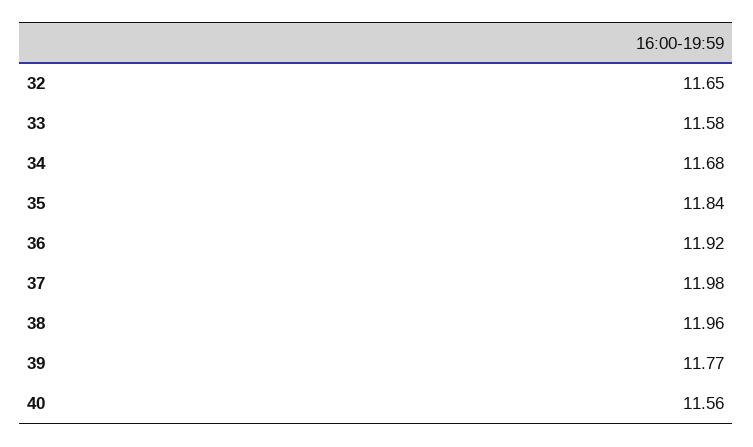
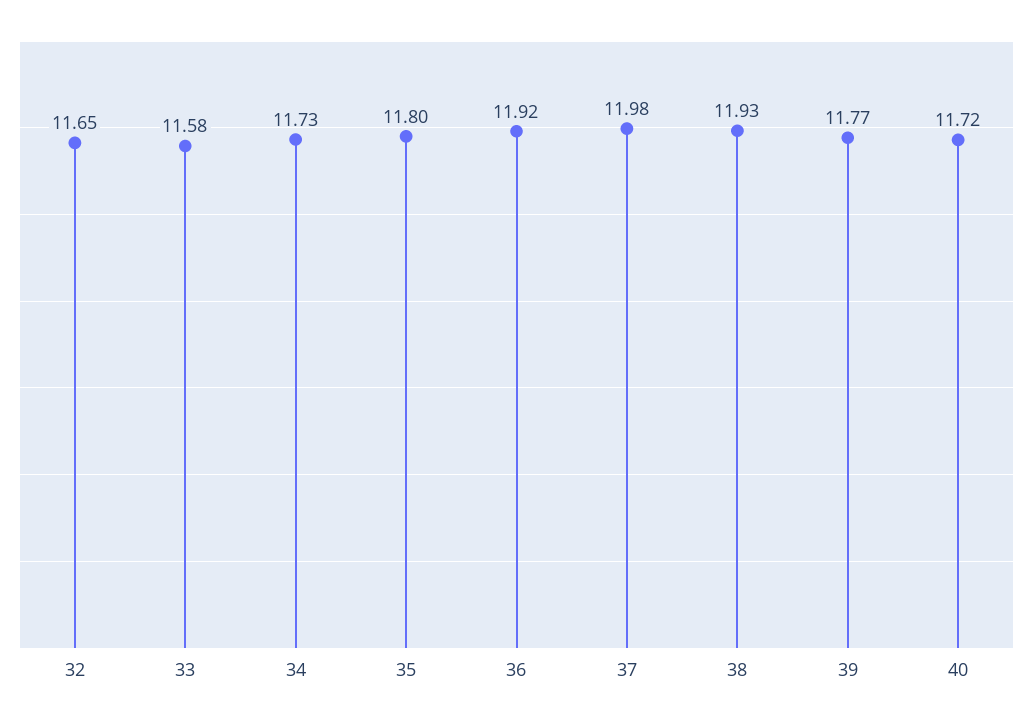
34: 11.68 -> 11.73
35: 11.84 -> 11.8
38: 11.96 -> 11.93
40: 11.56 -> 11.72

